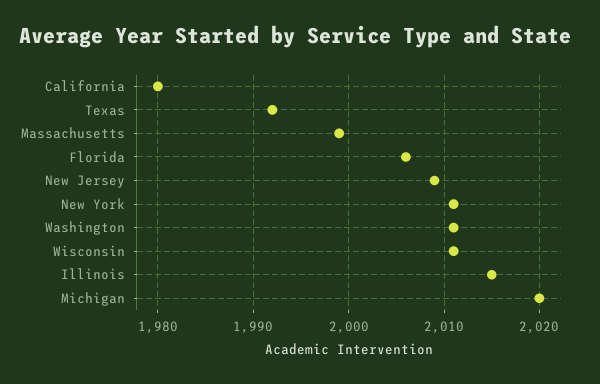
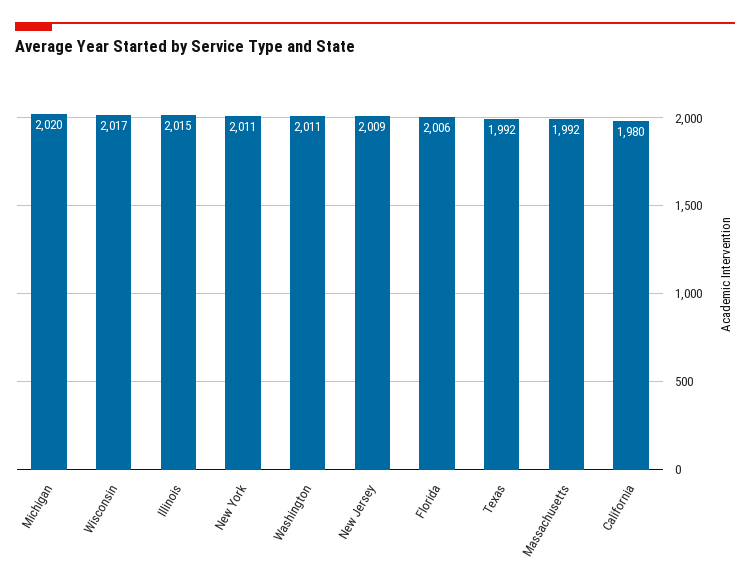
Massachusetts: 1999 -> 1992
Wisconsin: 2011 -> 2017

